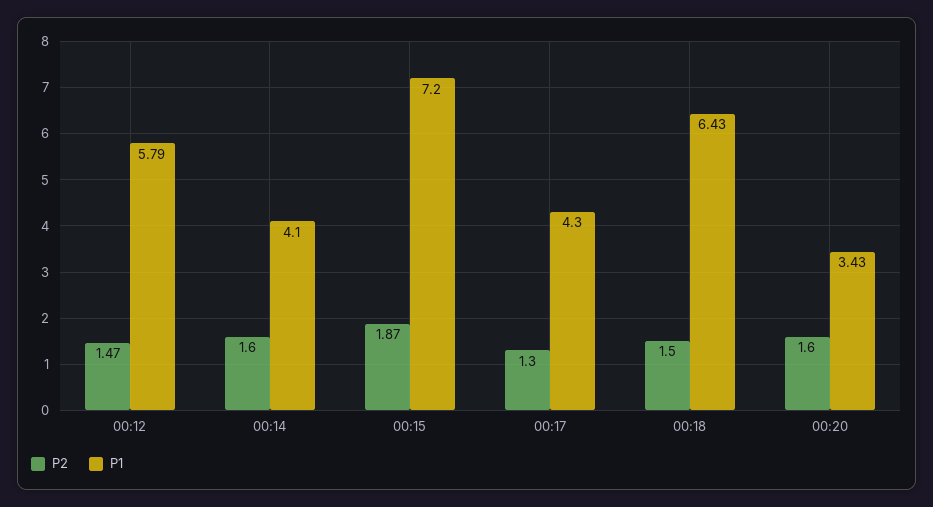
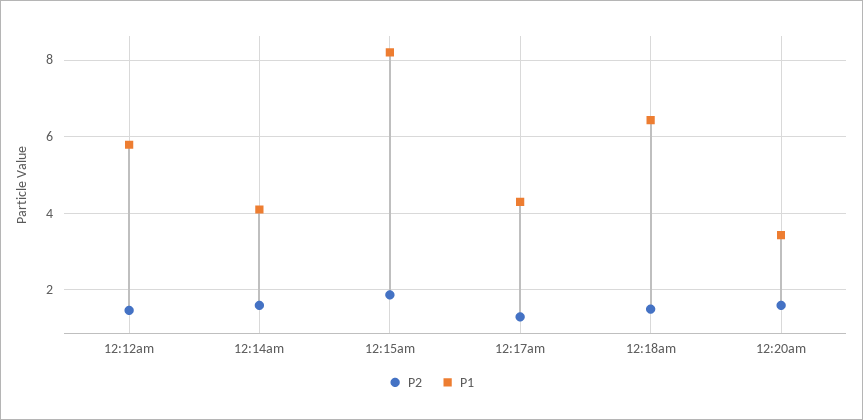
P1, 00:15: 7.2 -> 8.2

